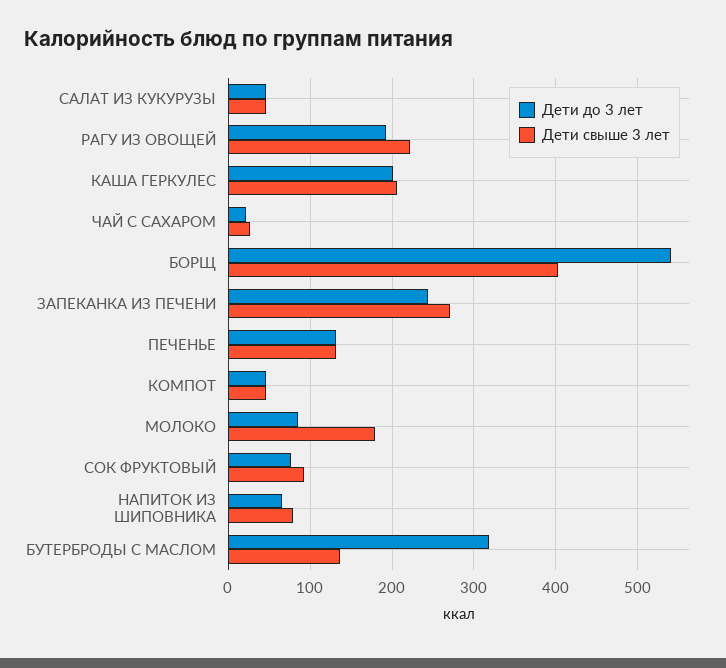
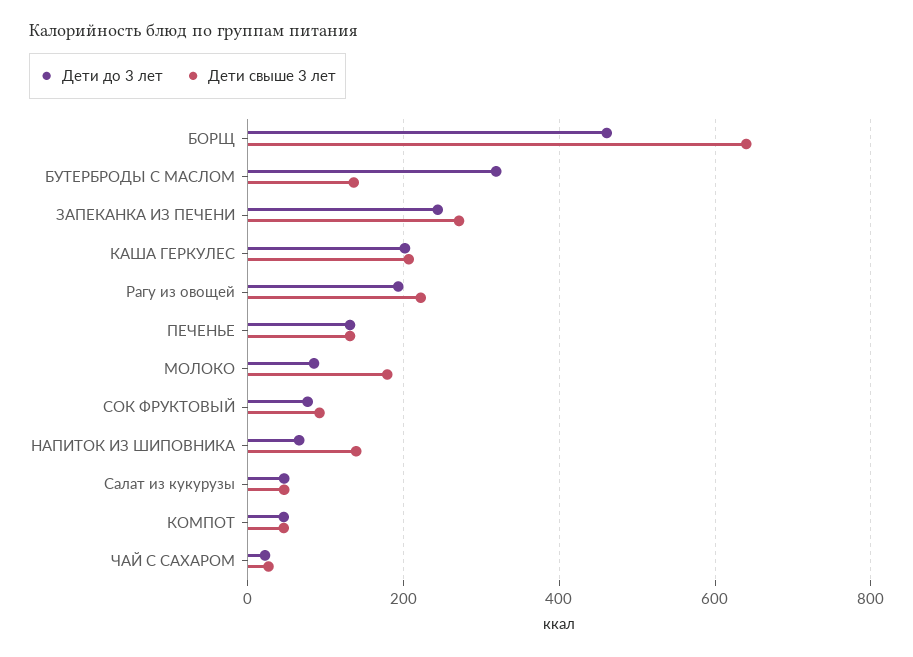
Дети до 3 лет, БОРЩ: 540 -> 460
Дети свыше 3 лет, БОРЩ: 400 -> 640
Дети свыше 3 лет, НАПИТОК ИЗ ШИПОВНИКА: 80 -> 140

